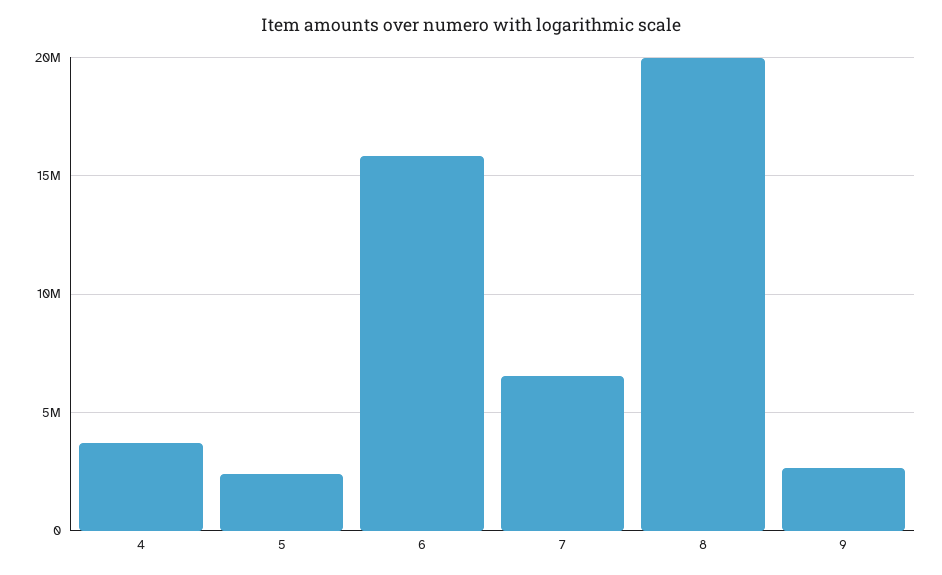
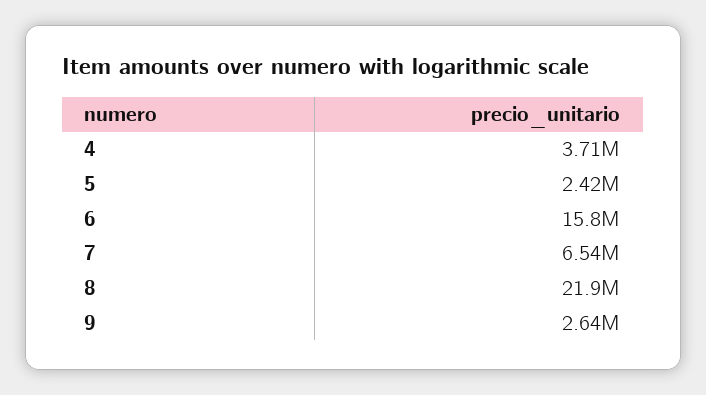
8: 20000000 -> 21900000

